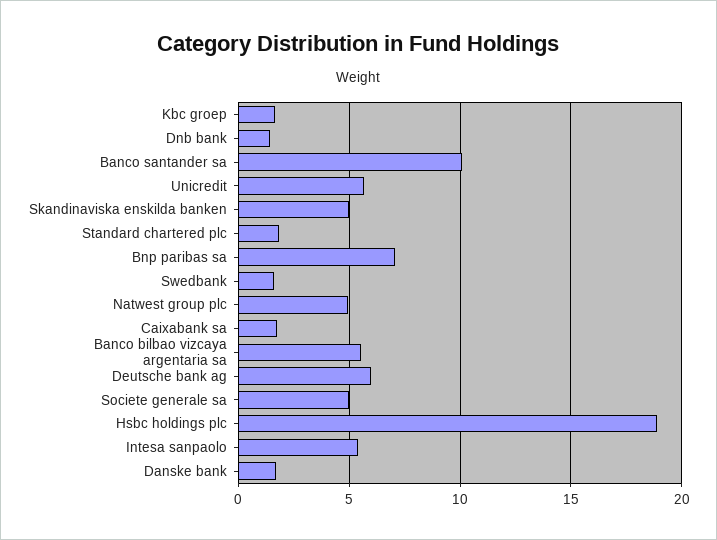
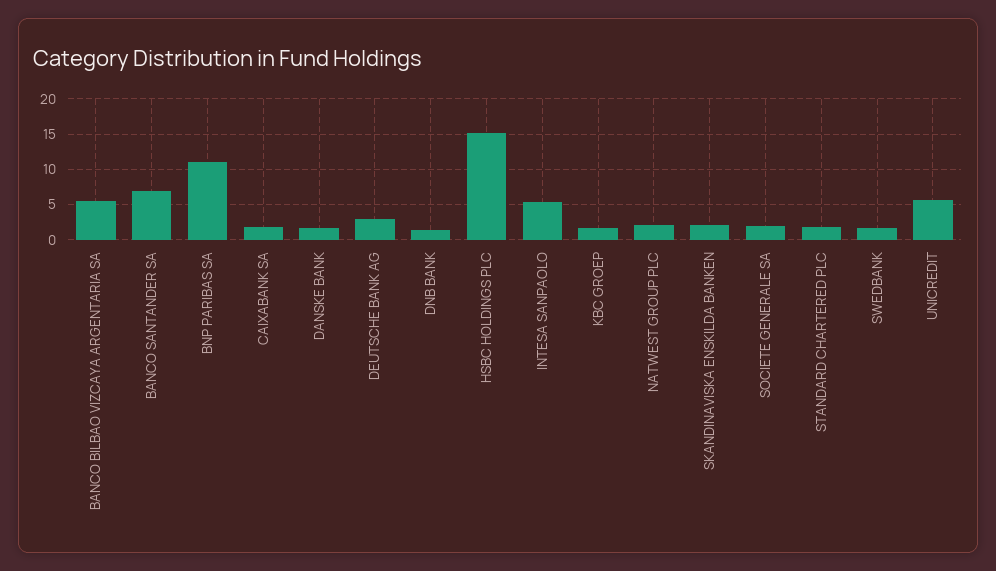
Banco santander sa: 10 -> 7
Skandinaviska enskilda banken: 5 -> 2
Bnp paribas sa: 7 -> 11
Natwest group plc: 5 -> 2
Deutsche bank ag: 6 -> 3
Societe generale sa: 5 -> 2
Hsbc holdings plc: 19 -> 15

